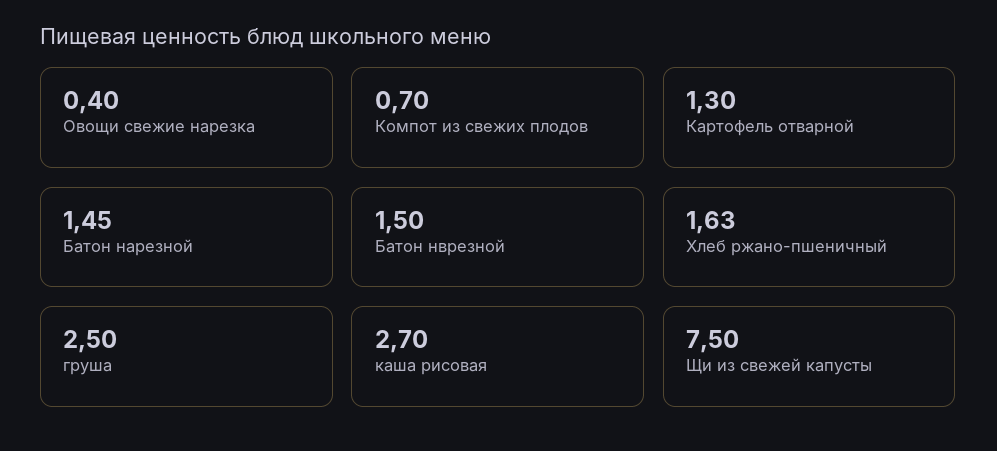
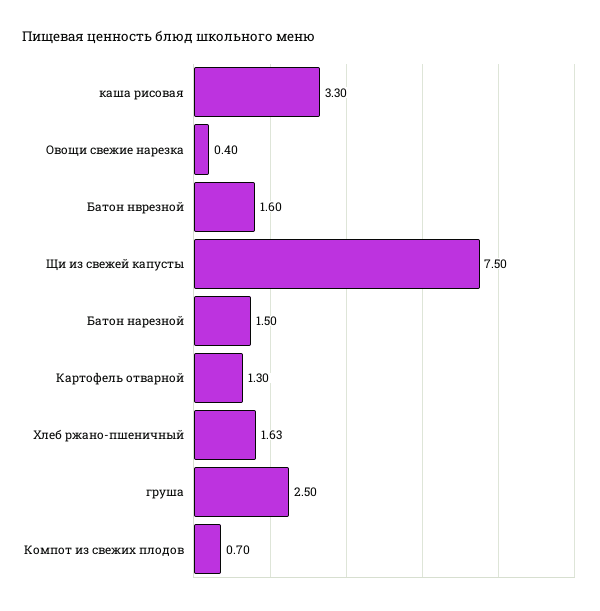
Батон нарезной: 1.45 -> 1.5
Батон нврезной: 1.5 -> 1.6
каша рисовая: 2.7 -> 3.3

